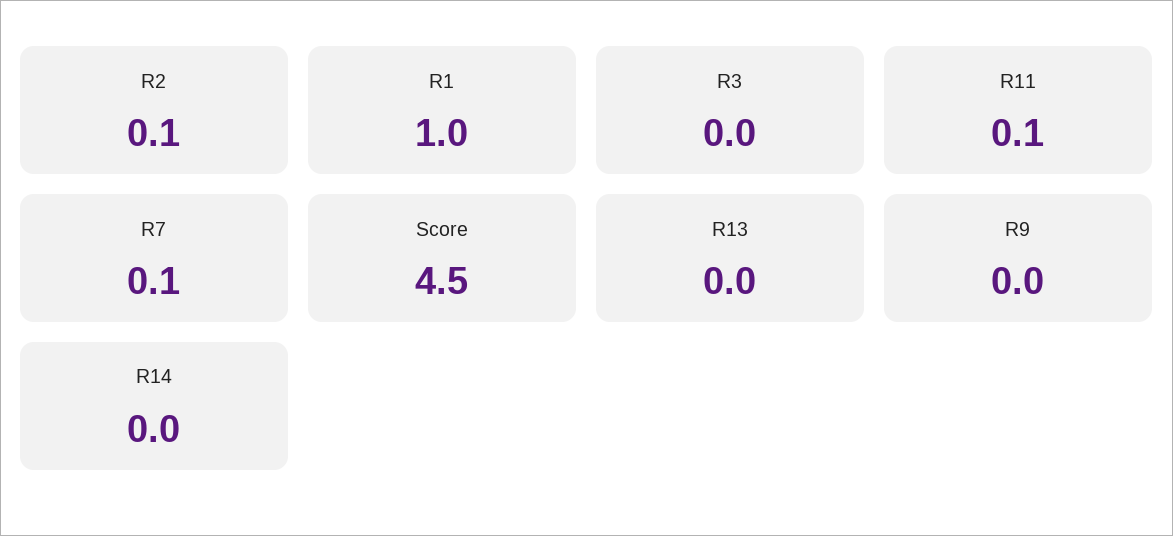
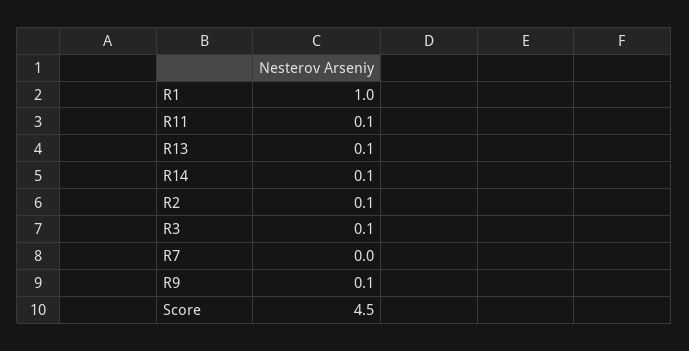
R3: 0 -> 0.1
R7: 0.1 -> 0
R13: 0 -> 0.1
R9: 0 -> 0.1
R14: 0 -> 0.1

